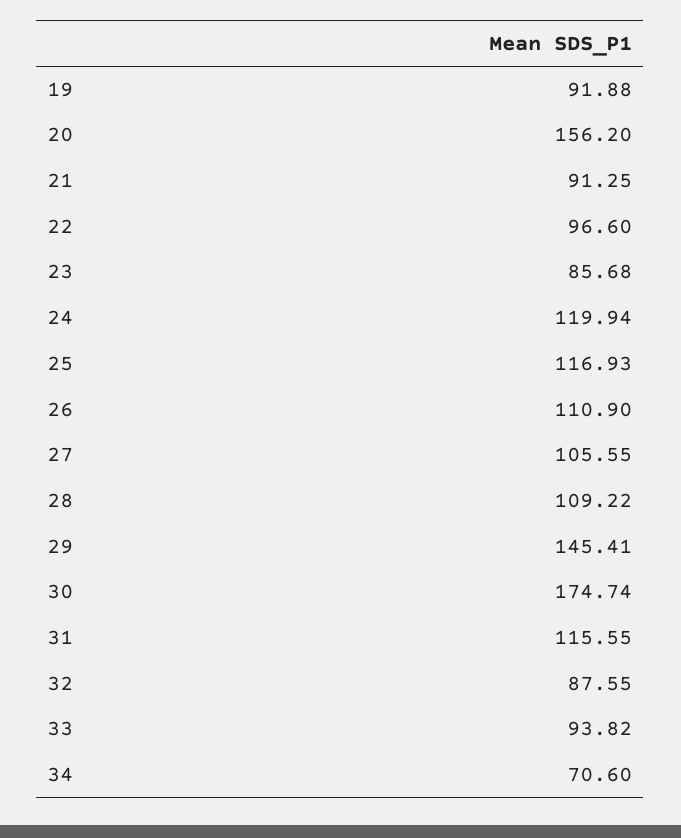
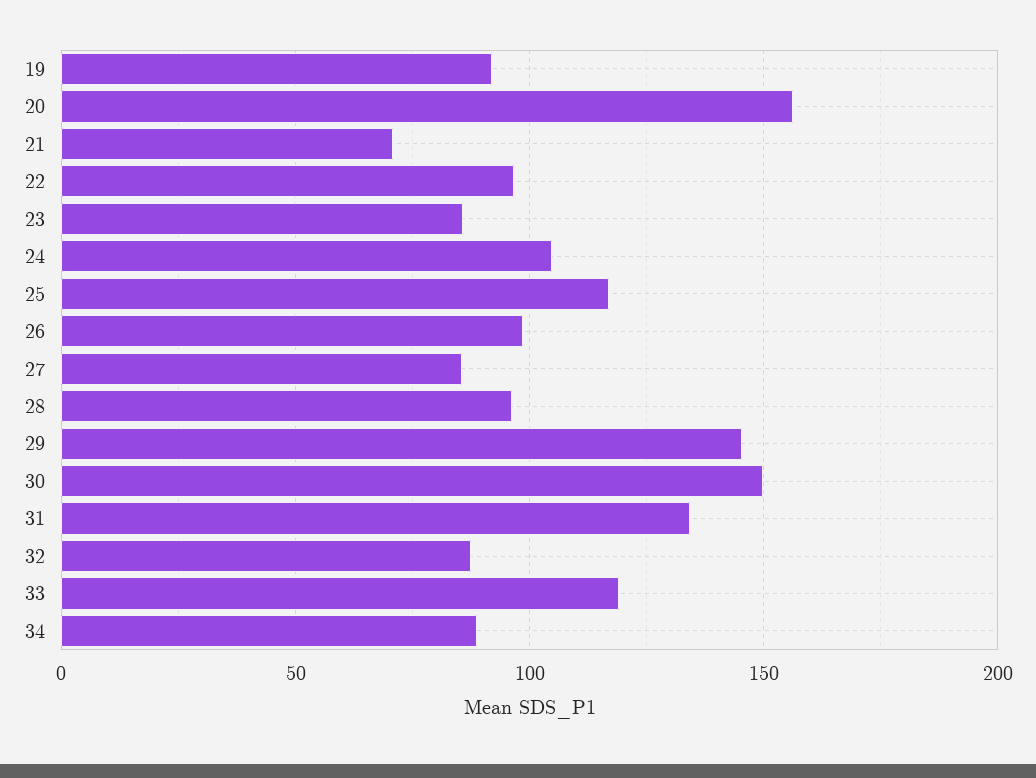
21: 91.25 -> 70
24: 119.94 -> 105
26: 110.9 -> 100
27: 105.55 -> 85
28: 109.22 -> 95
30: 174.74 -> 150
31: 115.55 -> 135
33: 93.82 -> 120
34: 70.6 -> 90

